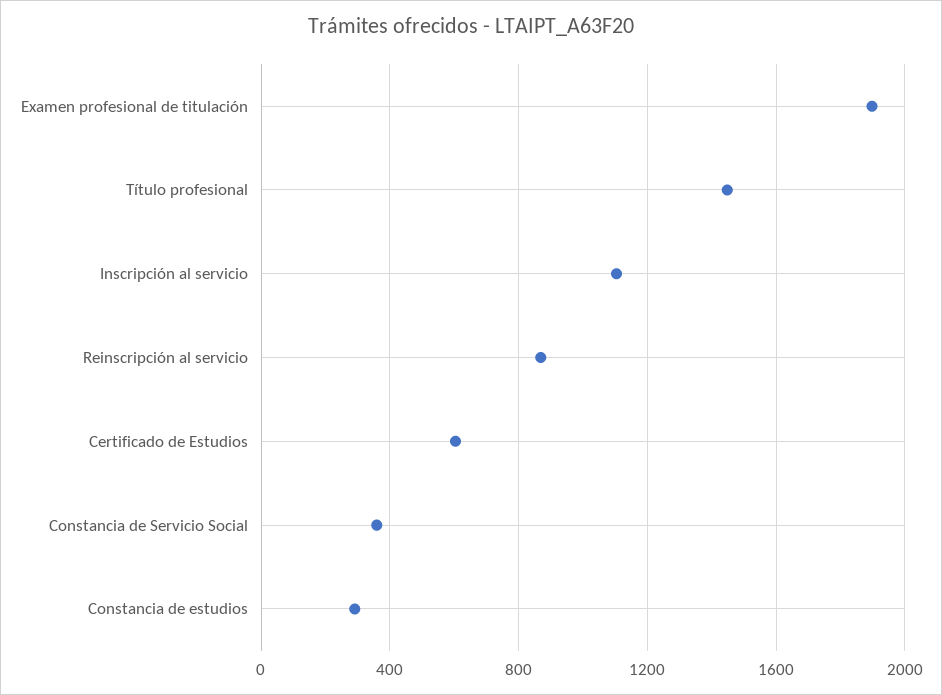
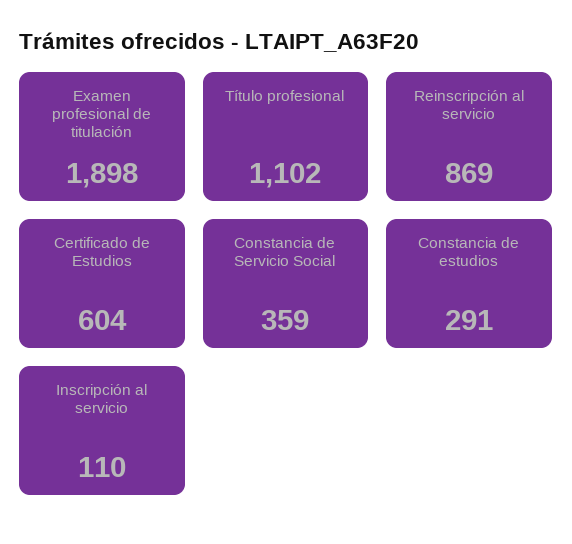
Título profesional: 1450 -> 1102
Inscripción al servicio: 1100 -> 110

